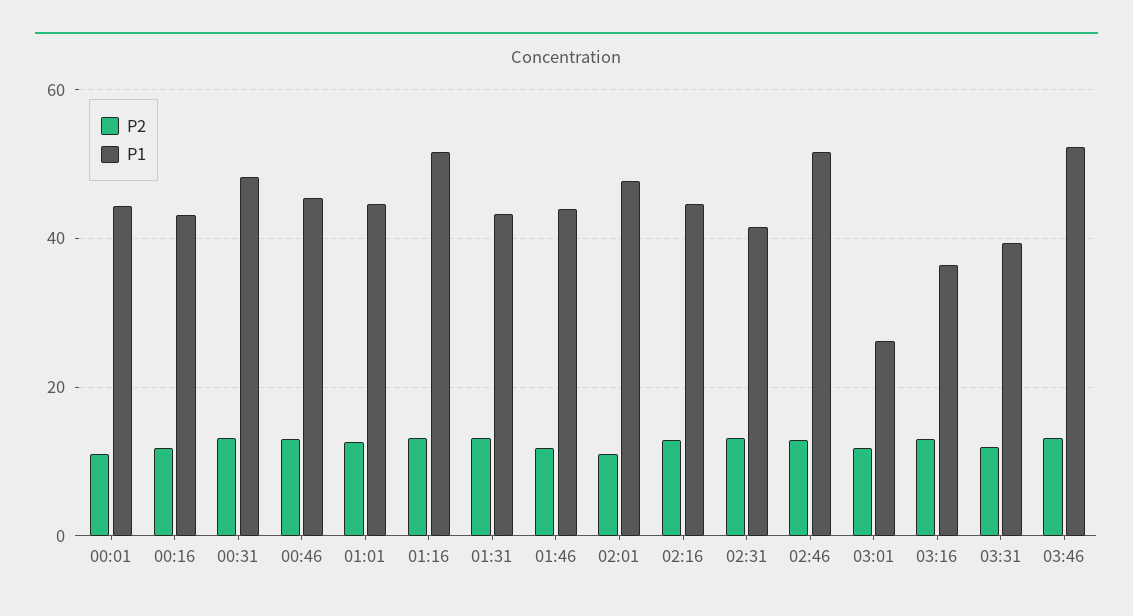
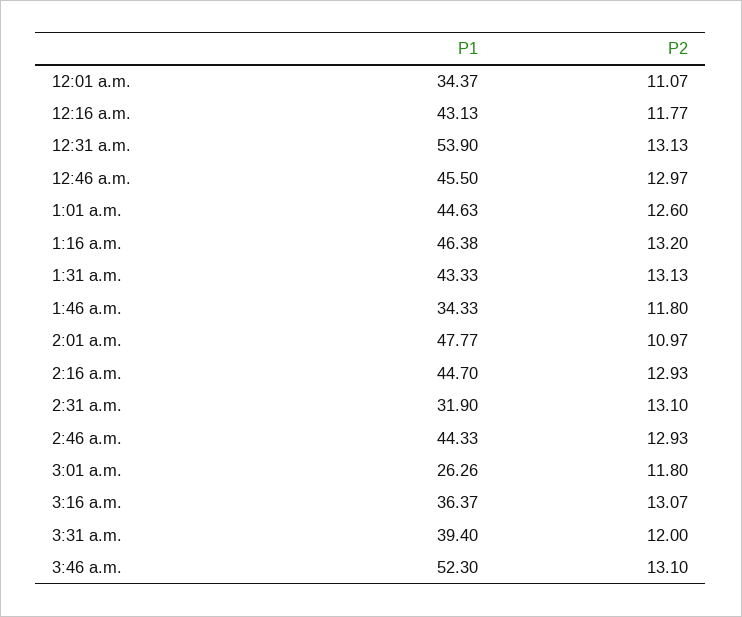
P1, 00:01: 44 -> 34.37
P1, 00:31: 48 -> 53.9
P1, 01:16: 52 -> 46.38
P1, 01:46: 44 -> 34.33
P1, 02:31: 42 -> 31.9
P1, 02:46: 52 -> 44.33

